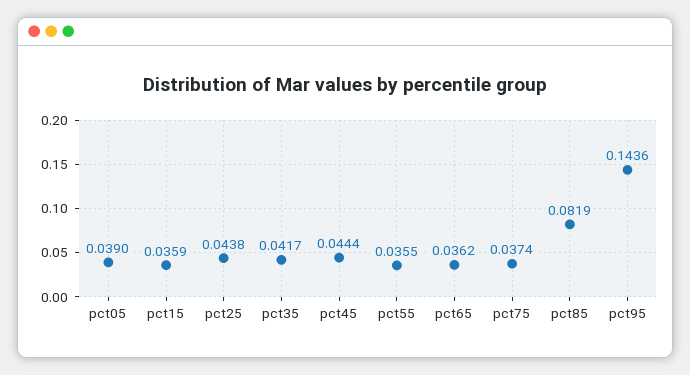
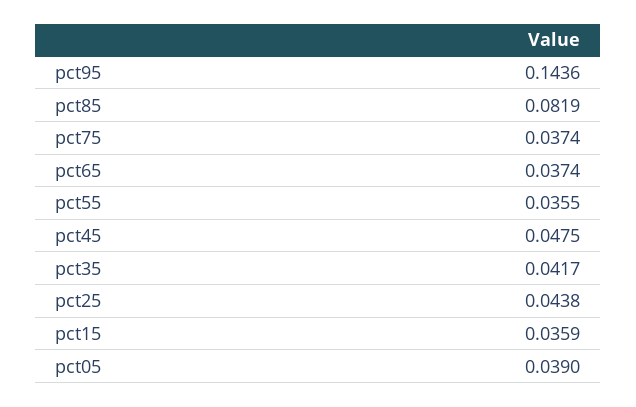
pct45: 0.0444 -> 0.0475
pct65: 0.0362 -> 0.0374

